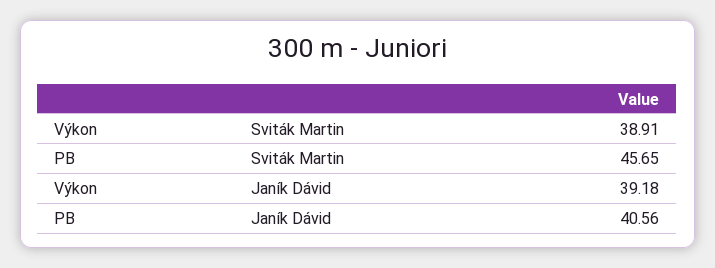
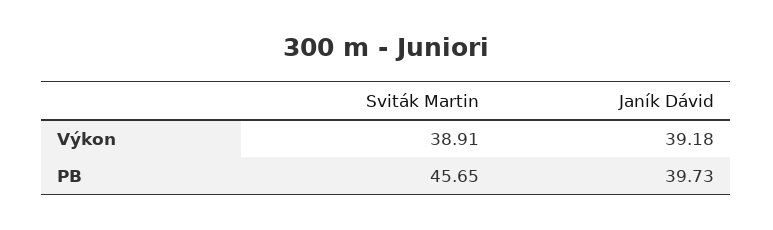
PB, Janík Dávid: 40.56 -> 39.73

